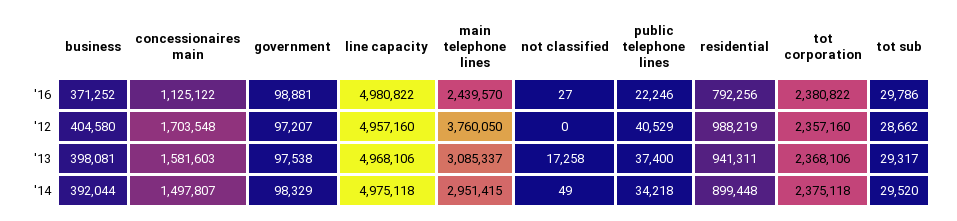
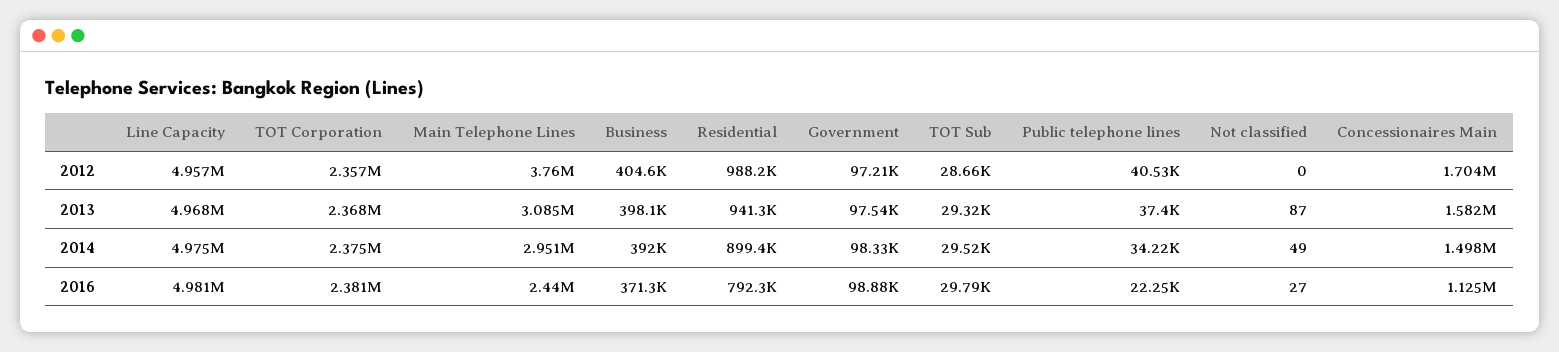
not classified, '13: 17258 -> 87

